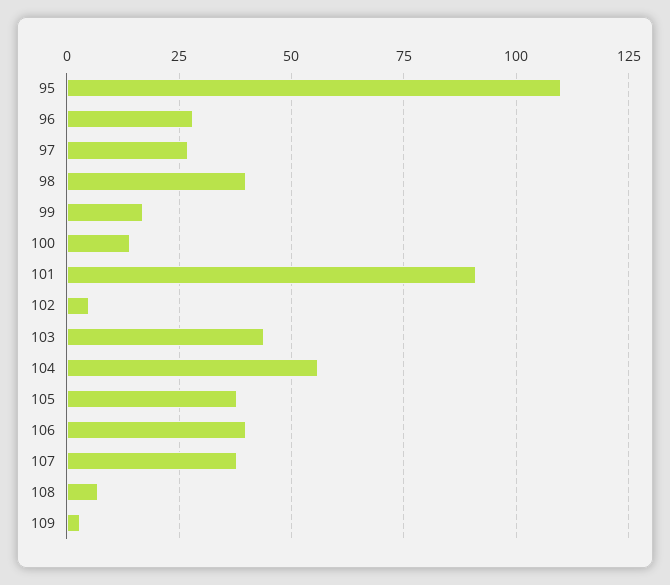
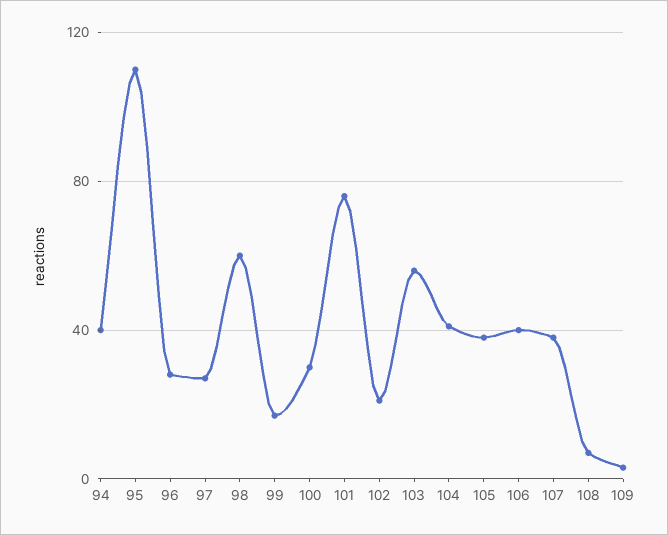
98: 40 -> 60
100: 15 -> 30
101: 90 -> 75
102: 5 -> 20
103: 45 -> 55
104: 55 -> 40
94: none -> 40

